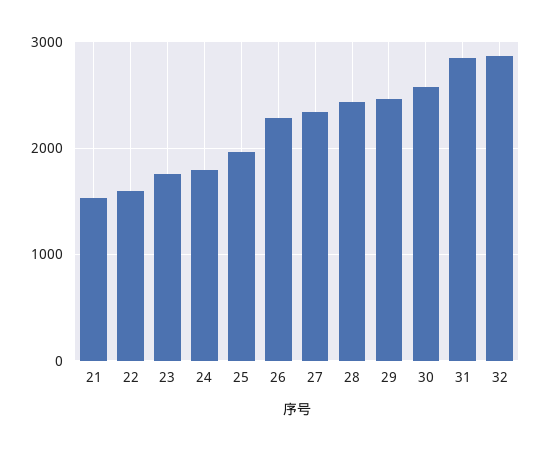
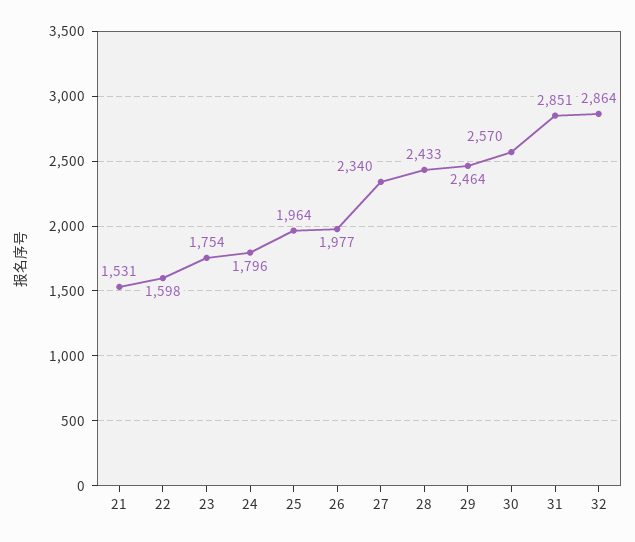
26: 2300 -> 1977

